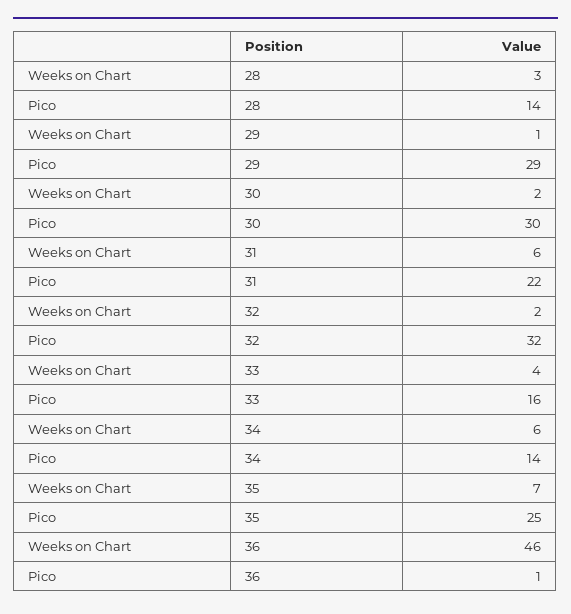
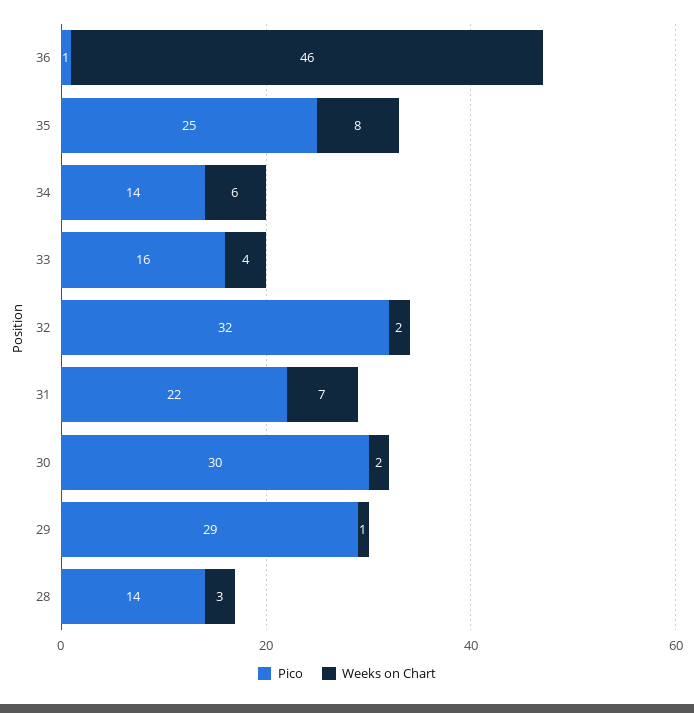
Weeks on Chart, 31: 6 -> 7
Weeks on Chart, 35: 7 -> 8

